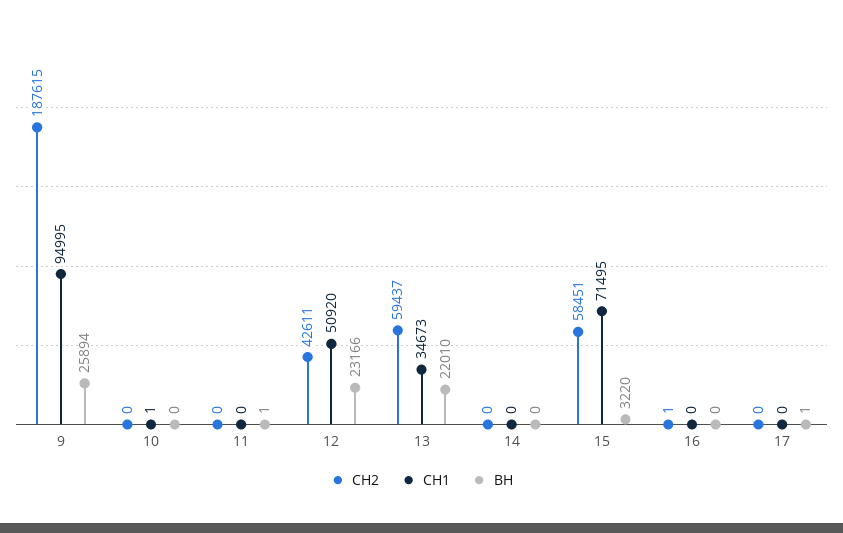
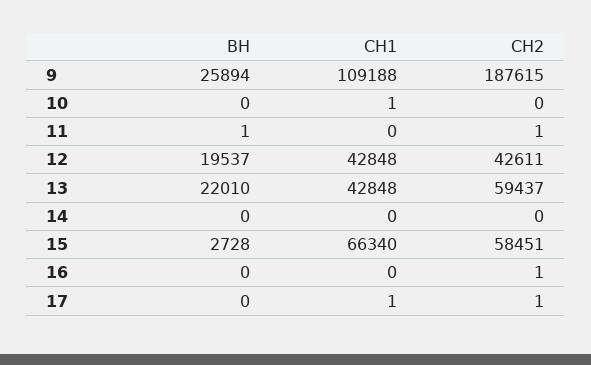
СН1, 9: 94995 -> 109188
СН2, 11: 0 -> 1
СН1, 12: 50920 -> 42848
ВН, 12: 23166 -> 19537
СН1, 13: 34673 -> 42848
СН1, 15: 71495 -> 66340
ВН, 15: 3220 -> 2728
СН2, 17: 0 -> 1
СН1, 17: 0 -> 1
ВН, 17: 1 -> 0

